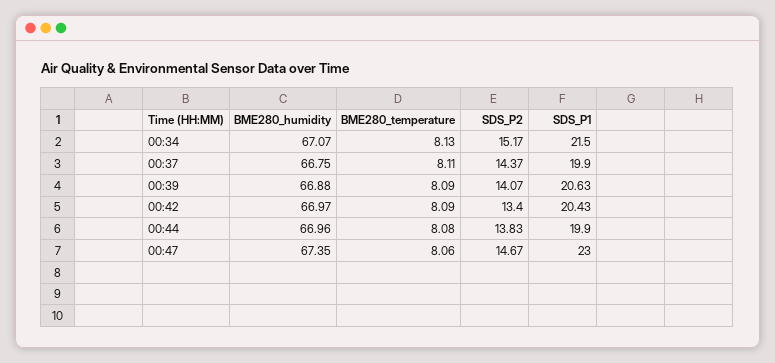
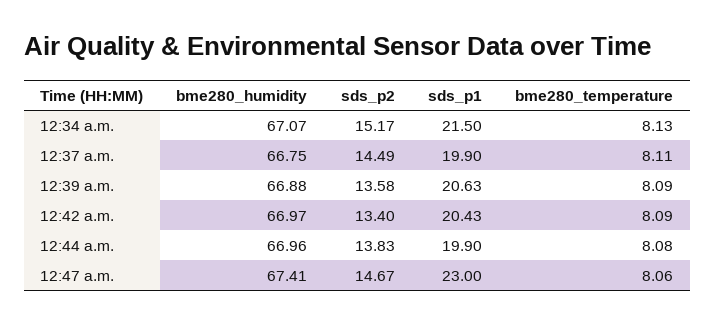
SDS_P2, 00:37: 14.37 -> 14.49
SDS_P2, 00:39: 14.07 -> 13.58
BME280_humidity, 00:47: 67.35 -> 67.41

